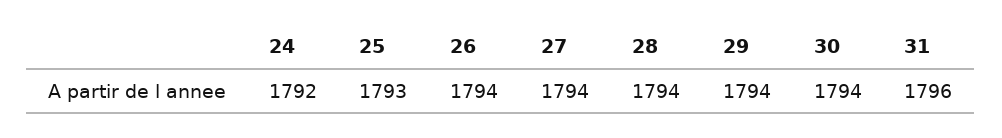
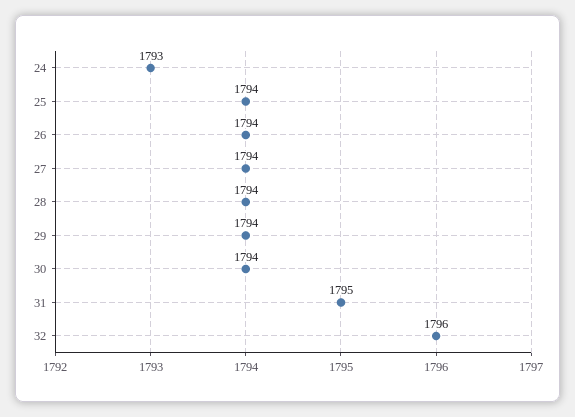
24: 1792 -> 1793
25: 1793 -> 1794
31: 1796 -> 1795
32: none -> 1796

